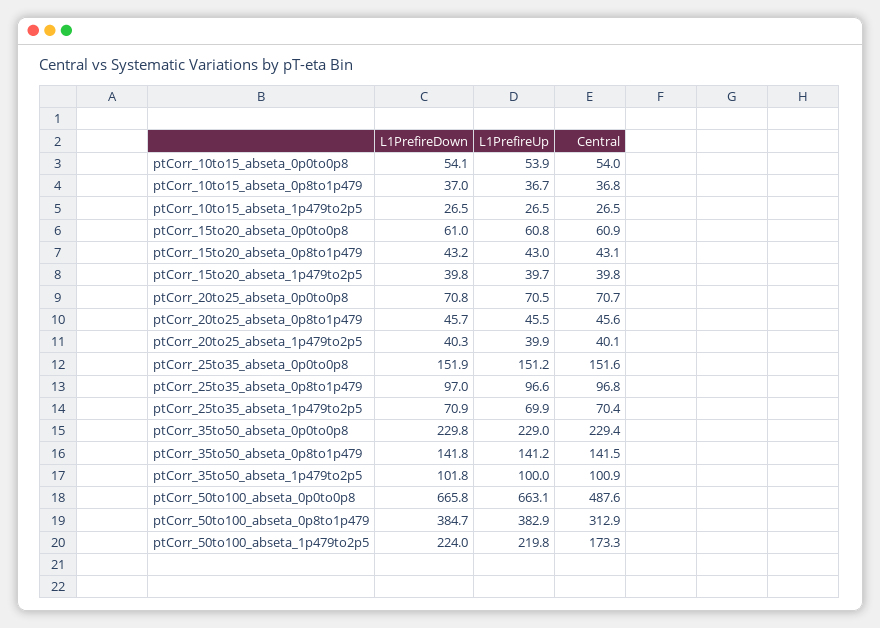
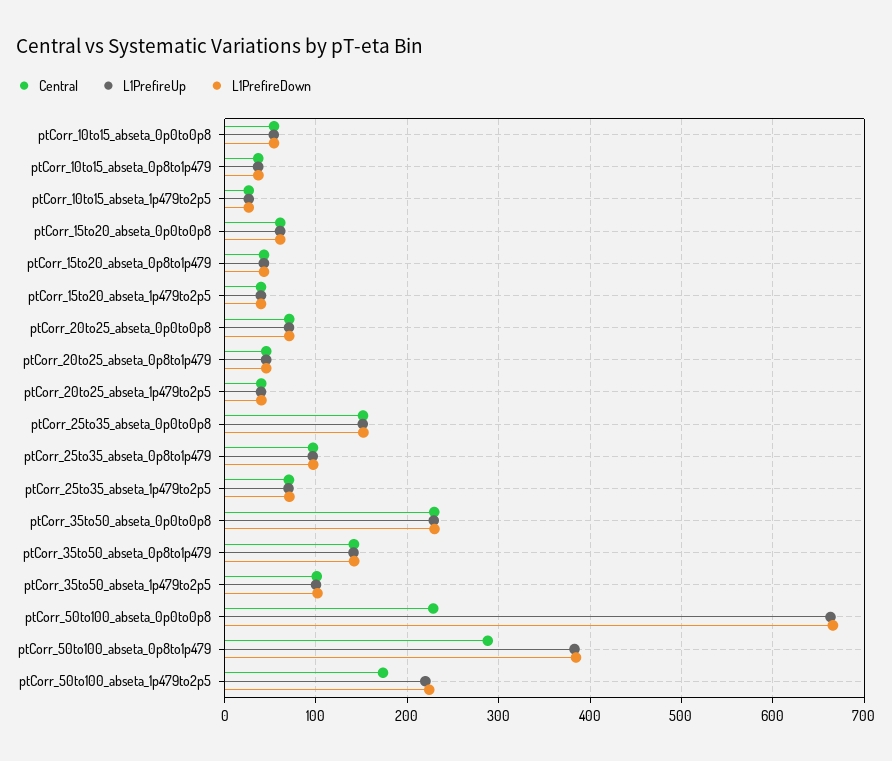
Central, ptCorr_50to100_abseta_0p0to0p8: 487.6 -> 230
Central, ptCorr_50to100_abseta_0p8to1p479: 312.9 -> 290

